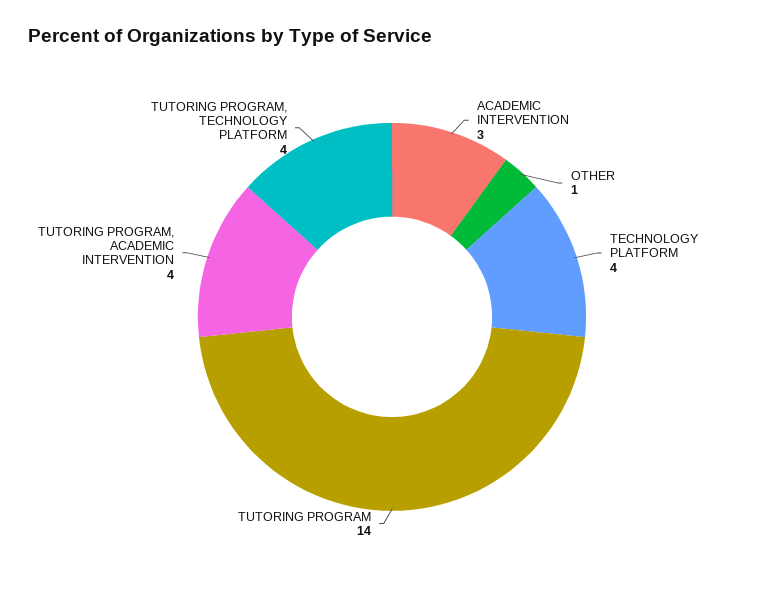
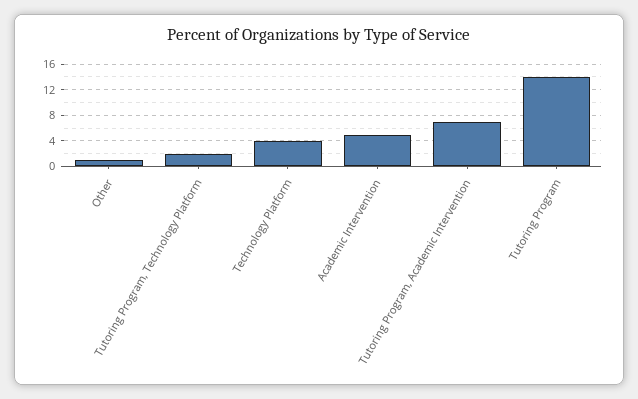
ACADEMIC INTERVENTION: 3 -> 5
TUTORING PROGRAM, ACADEMIC INTERVENTION: 4 -> 7
TUTORING PROGRAM, TECHNOLOGY PLATFORM: 4 -> 2

